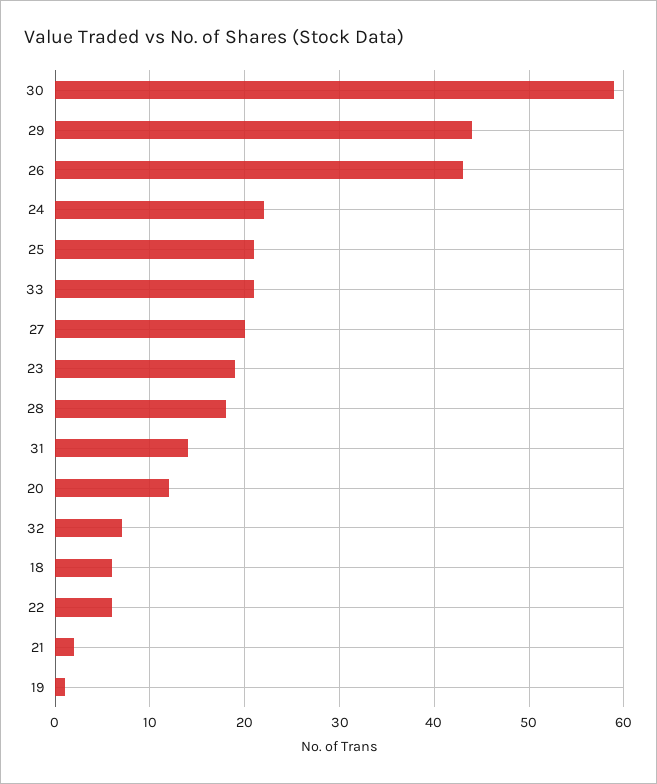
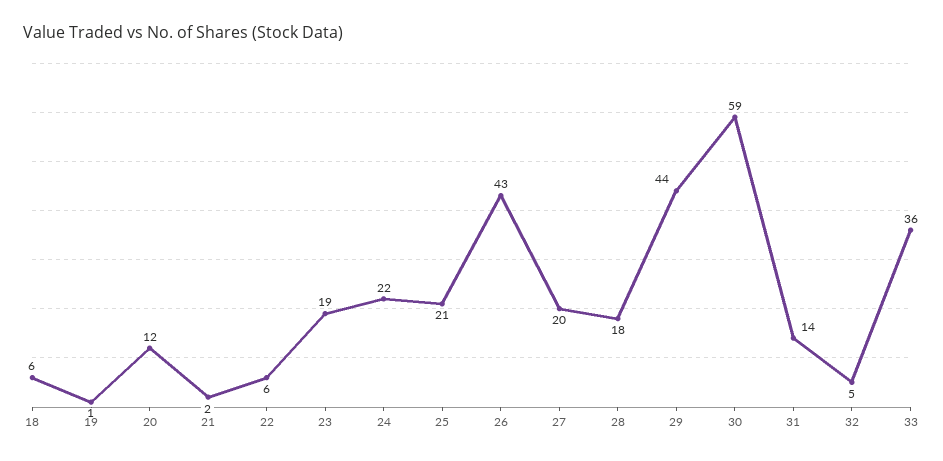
33: 21 -> 36
32: 7 -> 5

